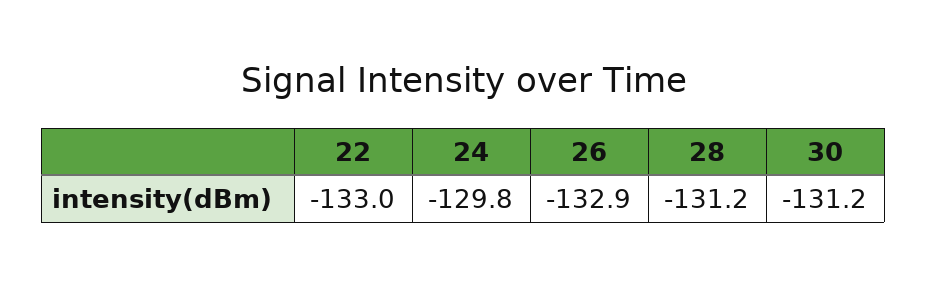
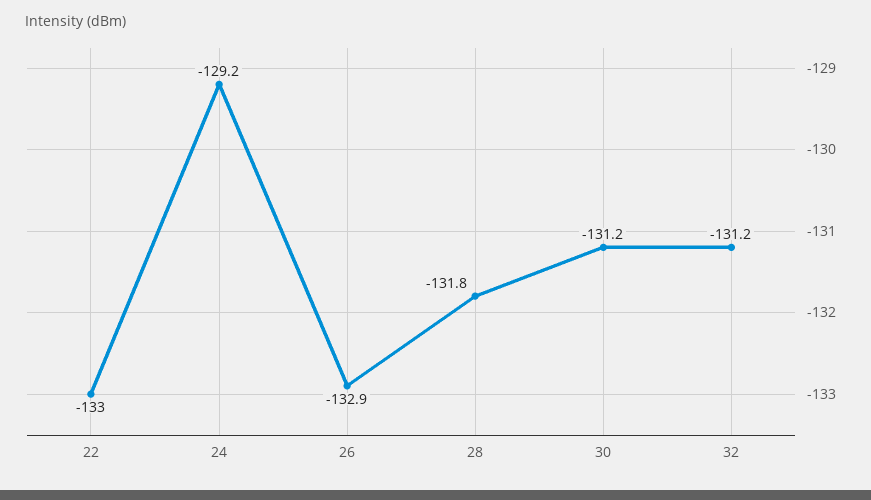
24: -129.8 -> -129.2
28: -131.2 -> -131.8
32: none -> -131.2

